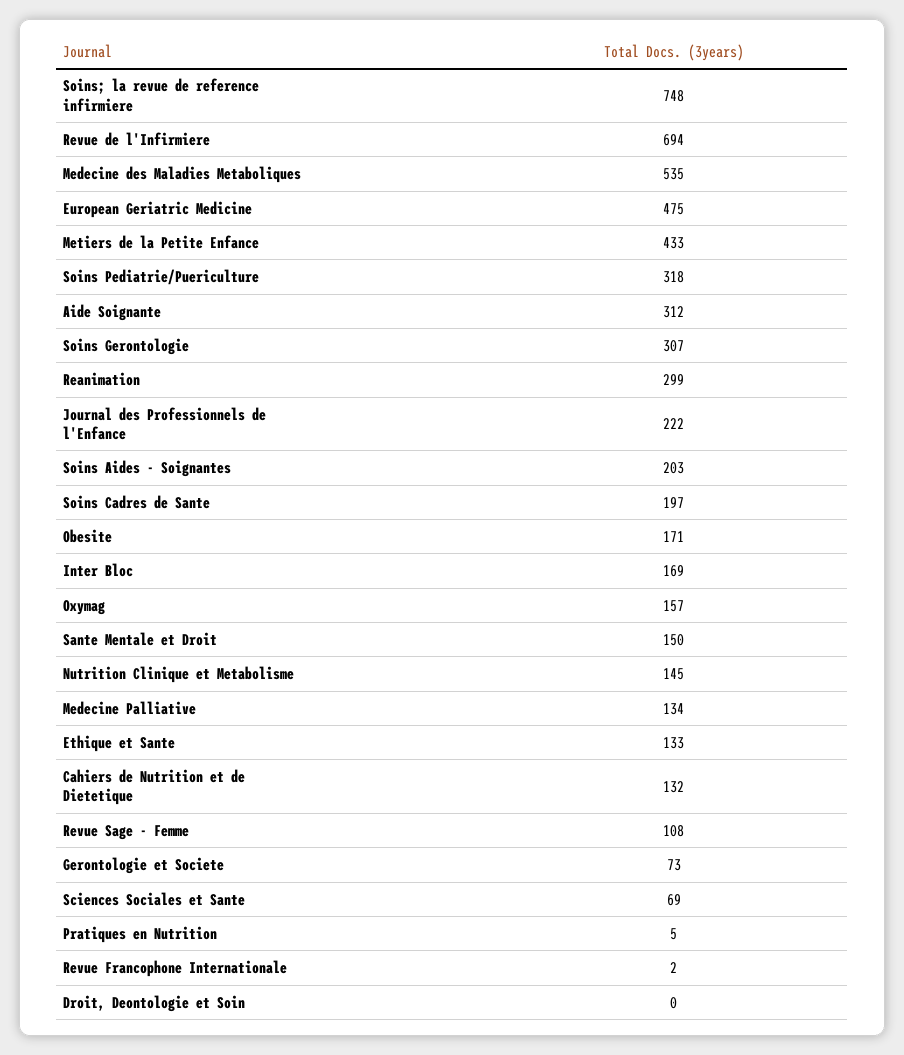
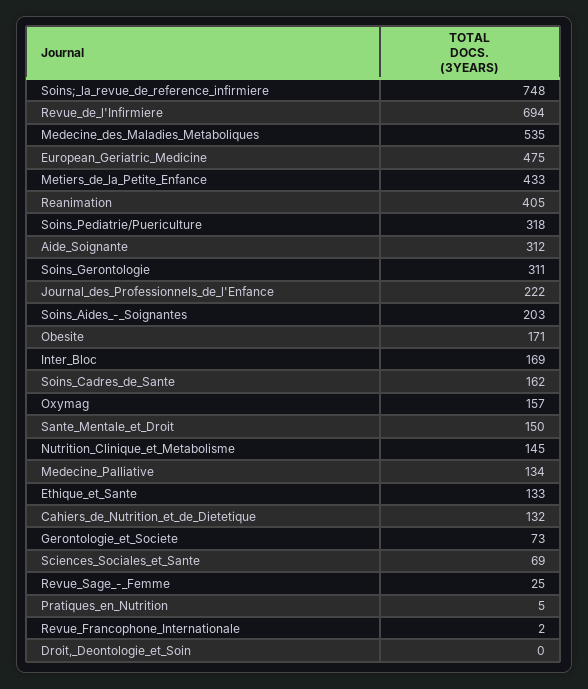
Soins Gerontologie: 307 -> 311
Reanimation: 299 -> 405
Soins Cadres de Sante: 197 -> 162
Revue Sage - Femme: 108 -> 25

